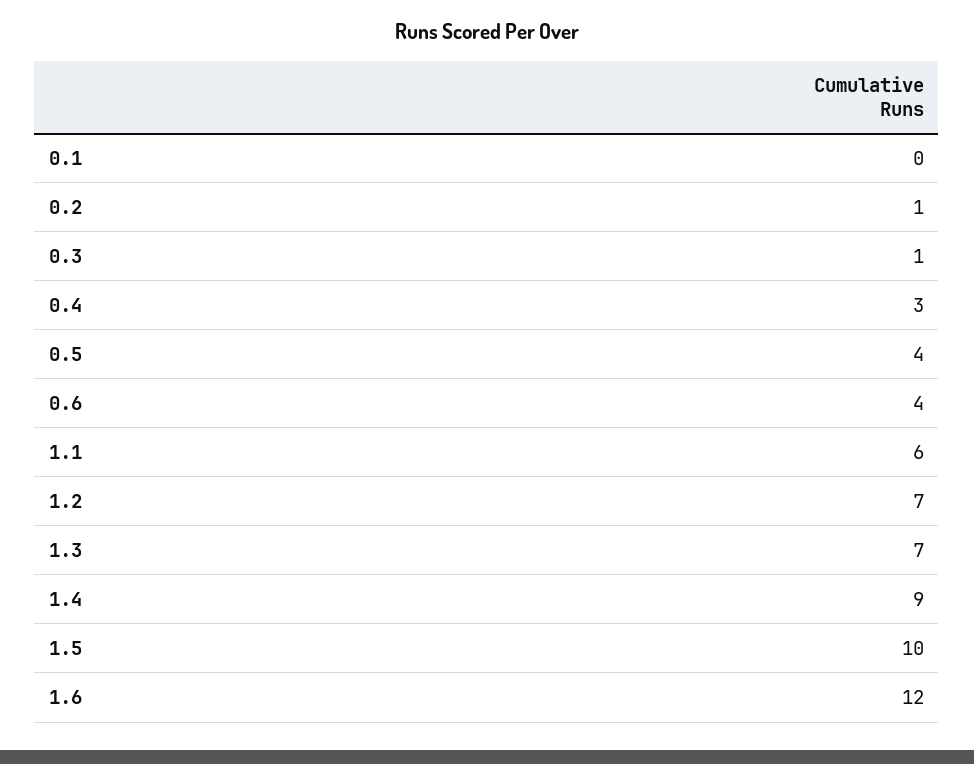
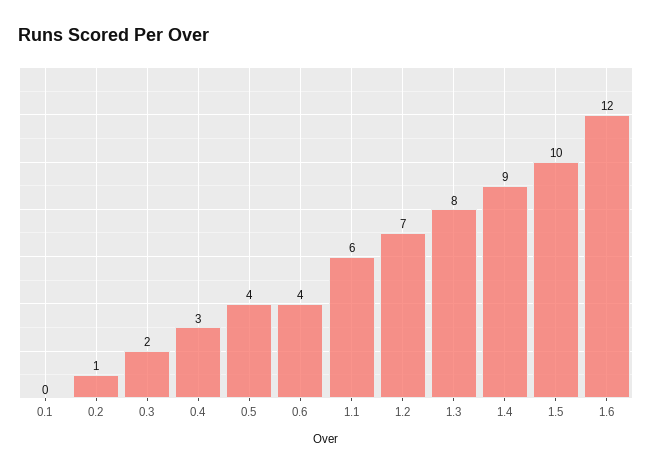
0.3: 1 -> 2
1.3: 7 -> 8

